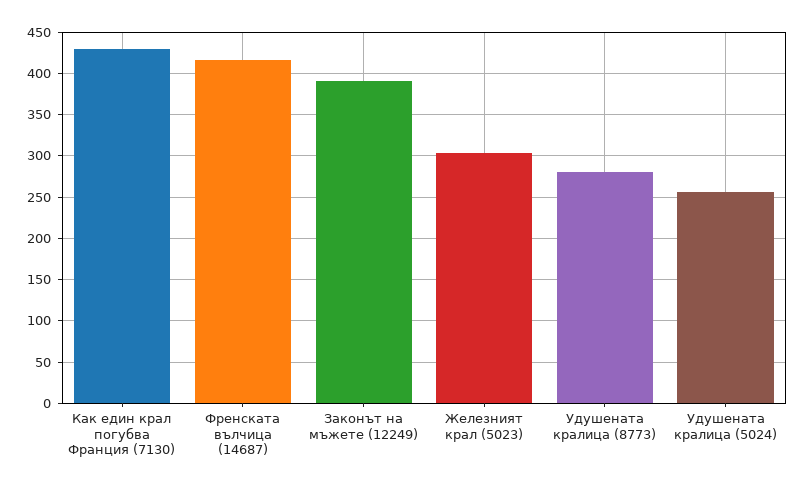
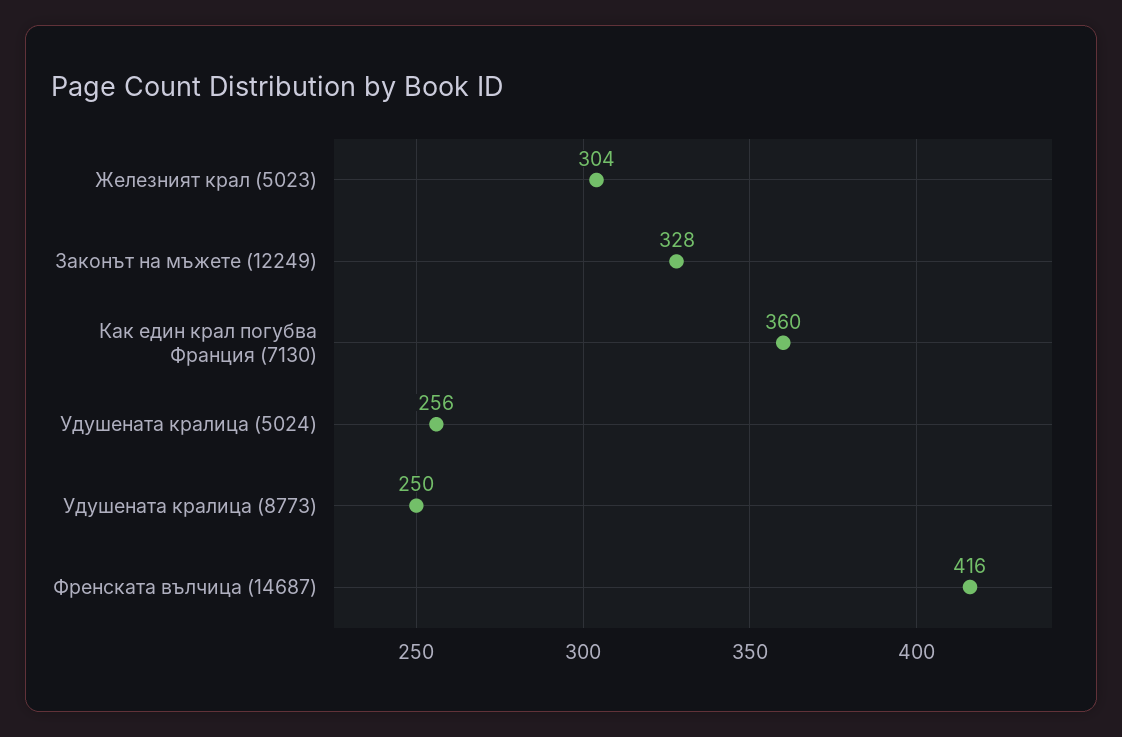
Как един крал погубва Франция (7130): 430 -> 360
Законът на мъжете (12249): 390 -> 328
Удушената кралица (8773): 280 -> 250

